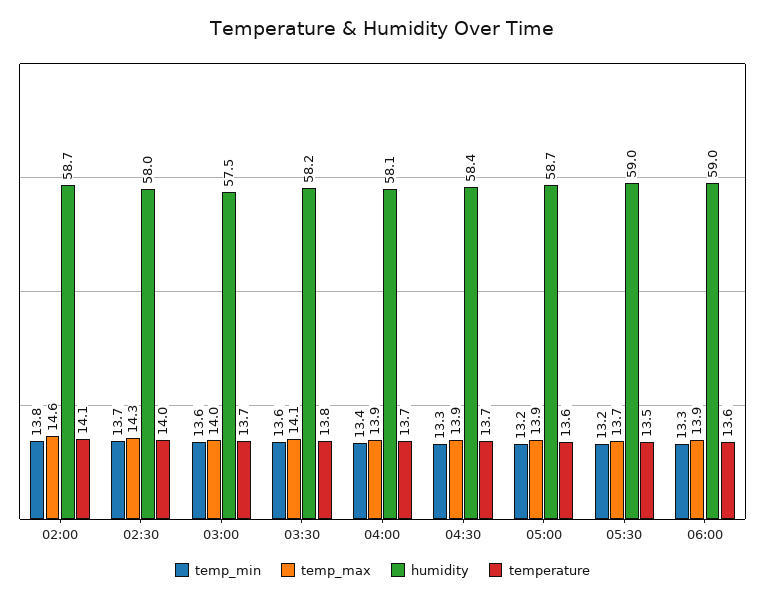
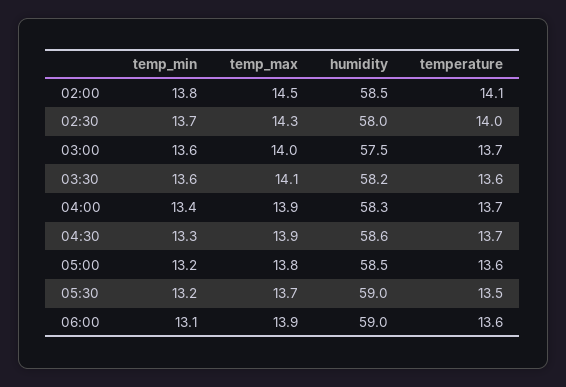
temp_max, 02:00: 14.6 -> 14.5
humidity, 02:00: 58.7 -> 58.5
temperature, 03:30: 13.8 -> 13.6
humidity, 04:00: 58.1 -> 58.3
humidity, 04:30: 58.4 -> 58.6
temp_max, 05:00: 13.9 -> 13.8
humidity, 05:00: 58.7 -> 58.5
temp_min, 06:00: 13.3 -> 13.1

